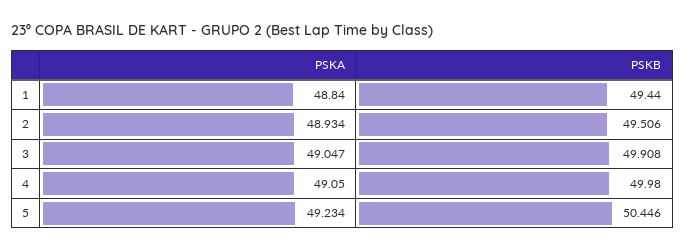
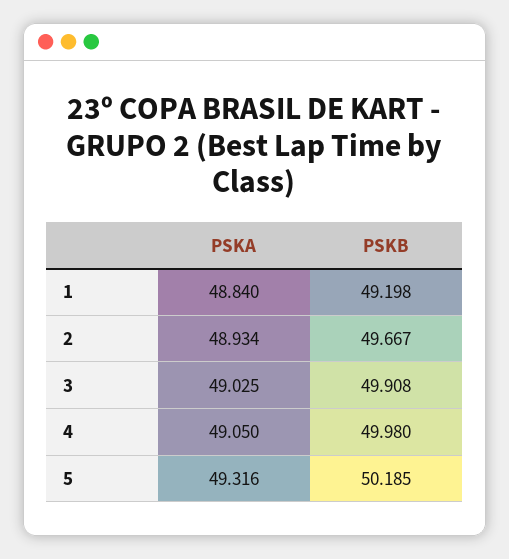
PSKB, 1: 49.44 -> 49.198
PSKB, 2: 49.506 -> 49.667
PSKA, 3: 49.047 -> 49.025
PSKA, 5: 49.234 -> 49.316
PSKB, 5: 50.446 -> 50.185

